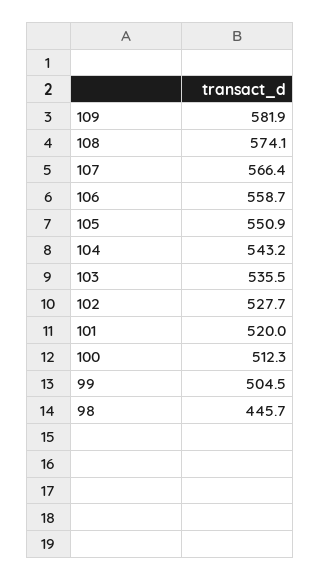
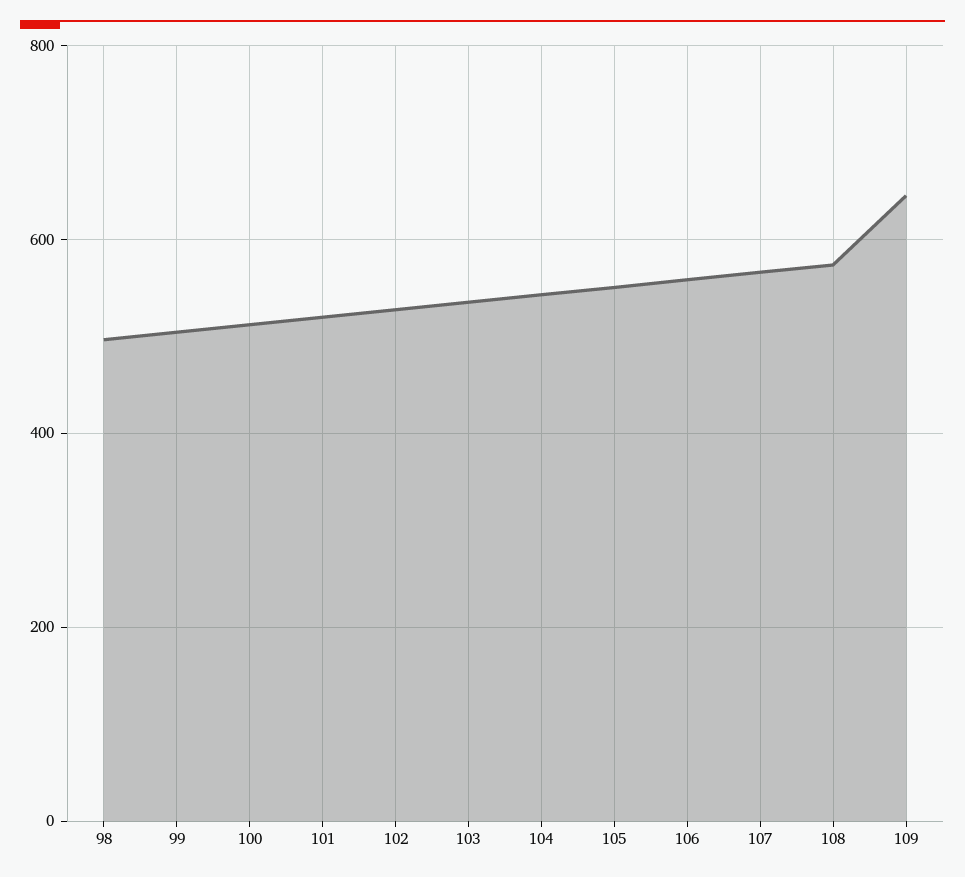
109: 581.9 -> 640
98: 445.7 -> 500

